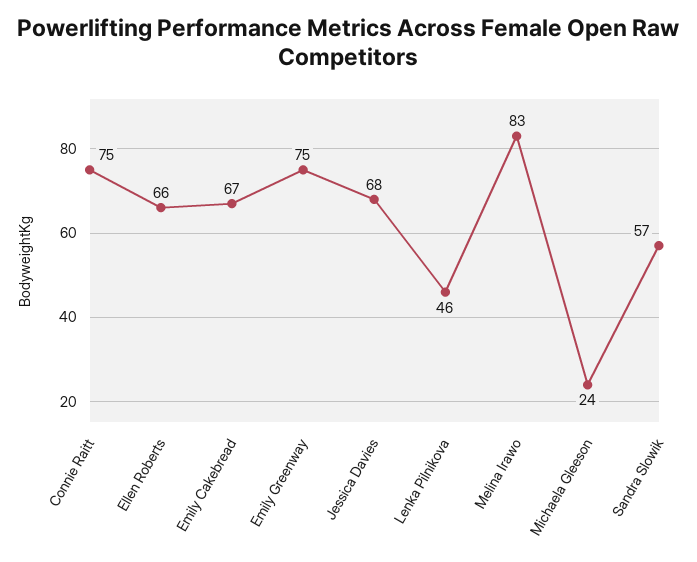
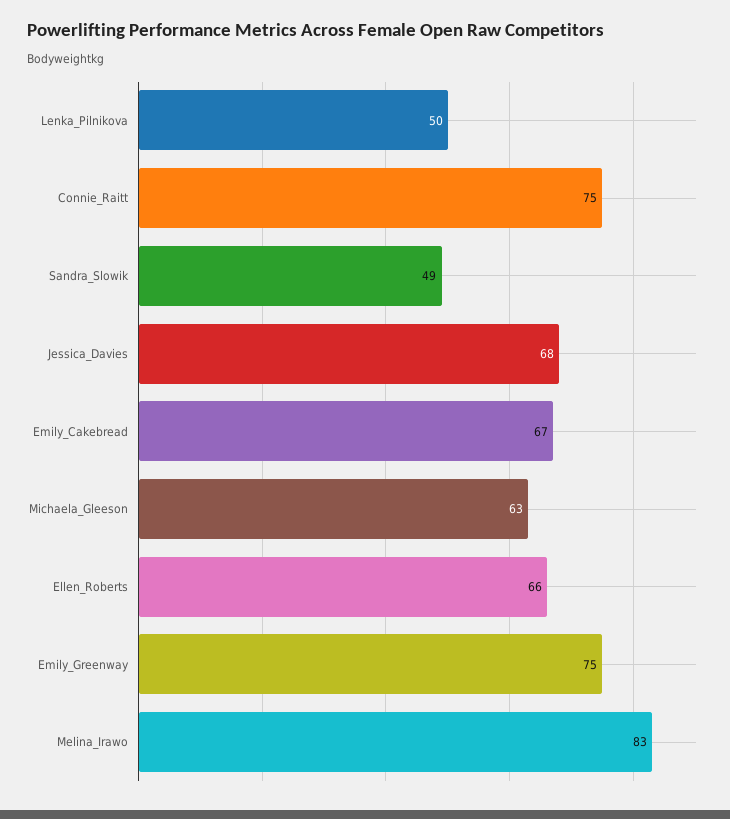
Lenka Pilnikova: 46 -> 50
Michaela Gleeson: 24 -> 63
Sandra Slowik: 57 -> 49

